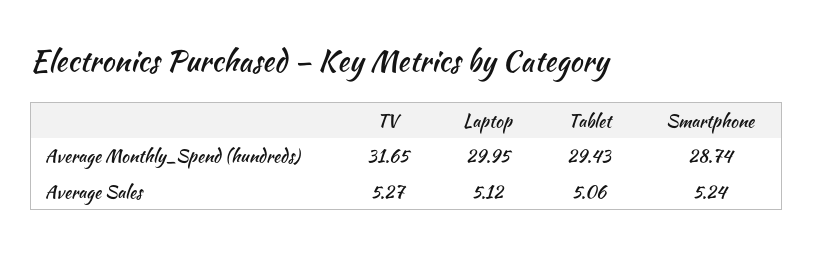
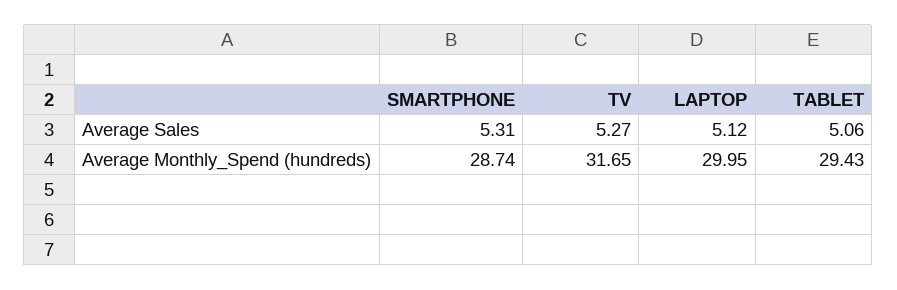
Smartphone, Average Sales: 5.24 -> 5.31

